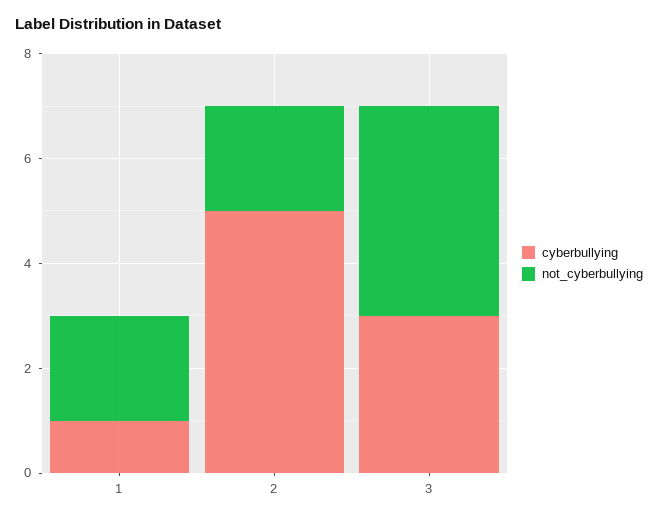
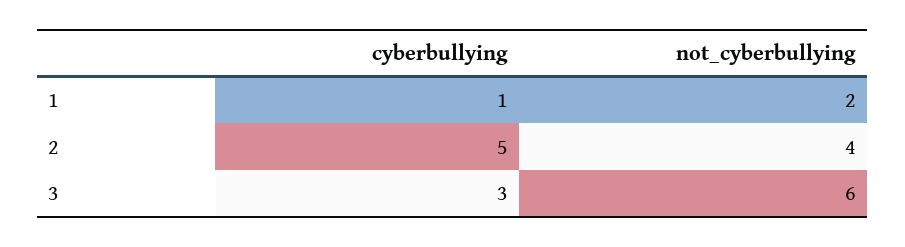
not_cyberbullying, 2: 2 -> 4
not_cyberbullying, 3: 4 -> 6

